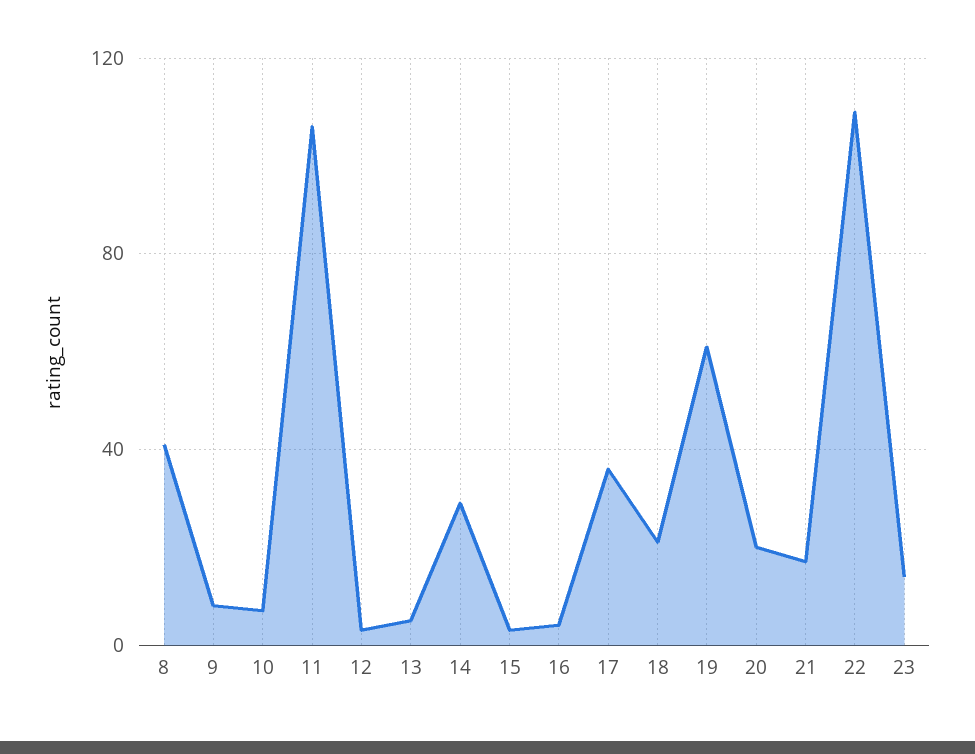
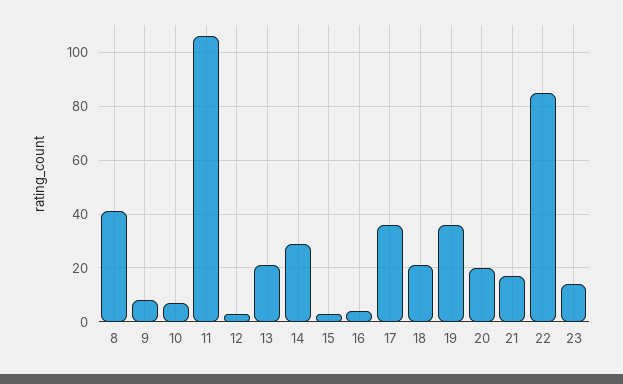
13: 5 -> 20
19: 60 -> 35
22: 110 -> 85

